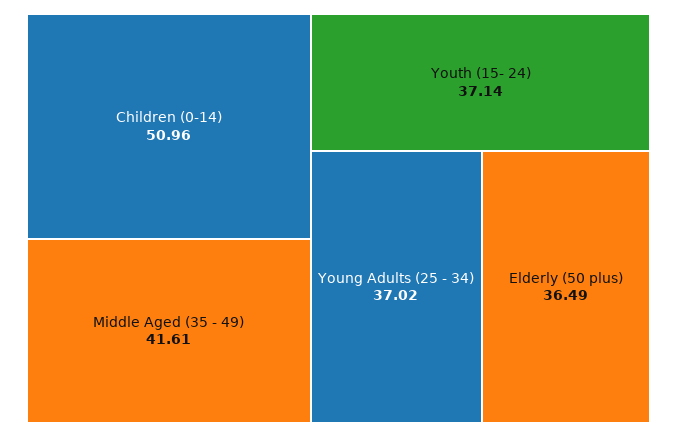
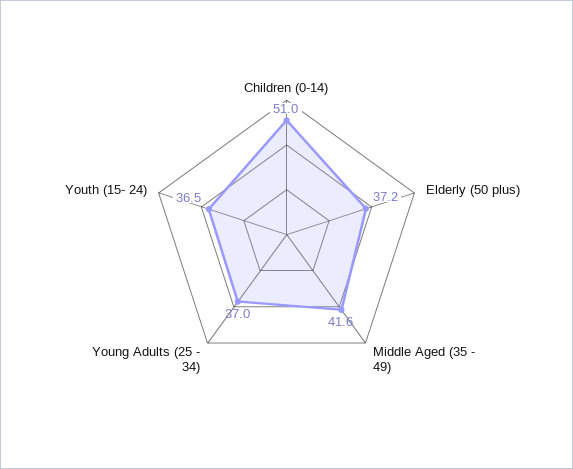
Youth (15- 24): 37.14 -> 36.5
Elderly (50 plus): 36.49 -> 37.2

